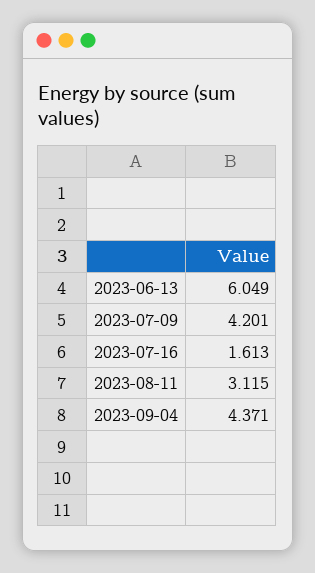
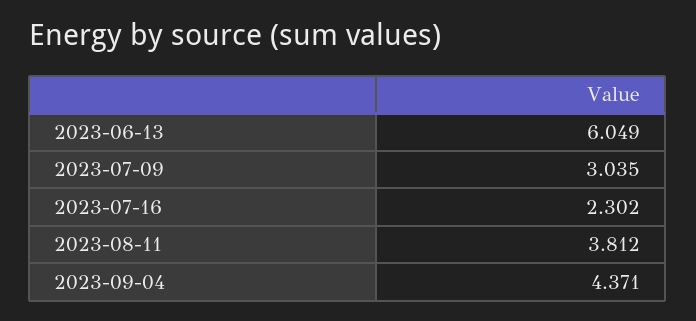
2023-07-09: 4.201 -> 3.035
2023-07-16: 1.613 -> 2.302
2023-08-11: 3.115 -> 3.812

